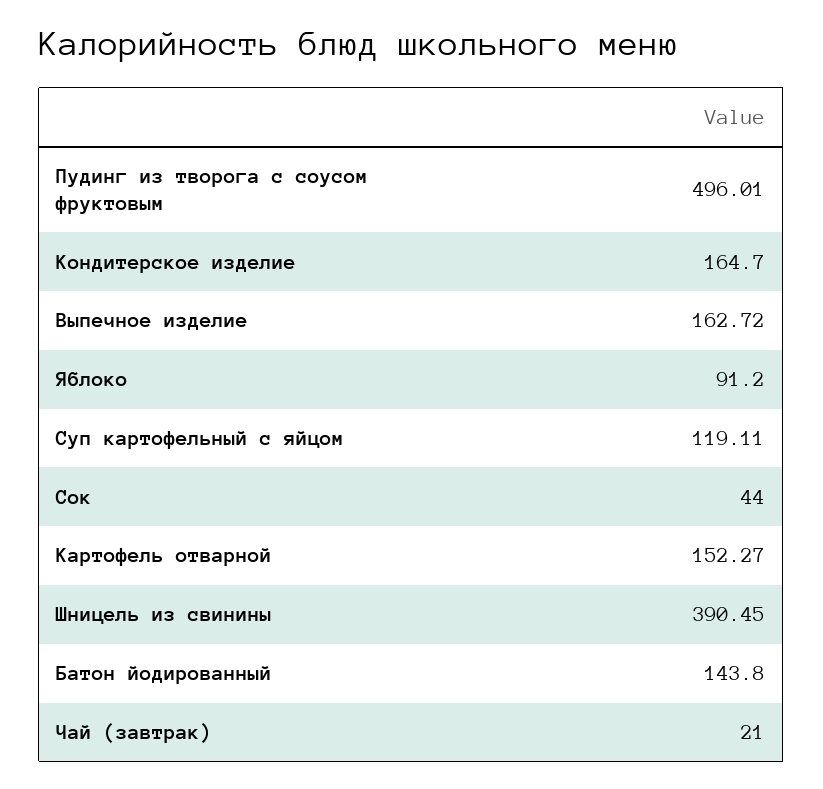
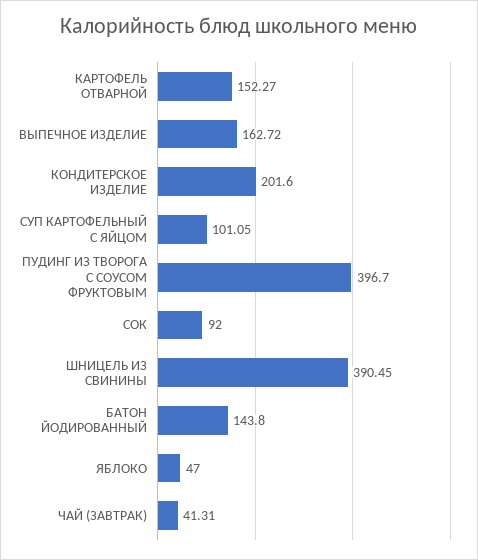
Пудинг из творога с соусом фруктовым: 496.01 -> 396.7
Кондитерское изделие: 164.7 -> 201.6
Яблоко: 91.2 -> 47
Суп картофельный с яйцом: 119.11 -> 101.05
Сок: 44 -> 92
Чай (завтрак): 21 -> 41.31

